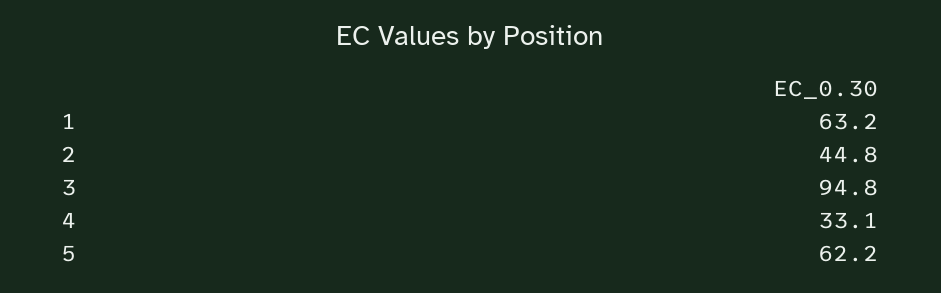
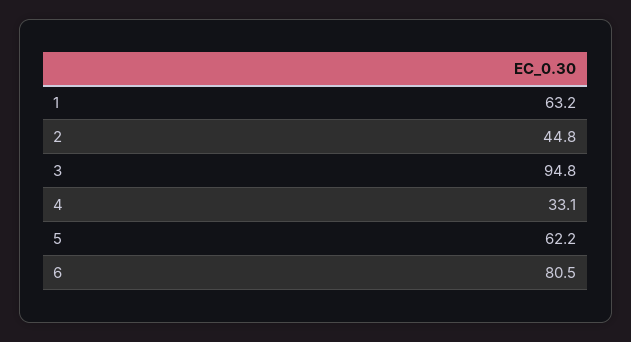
6: none -> 80.5

